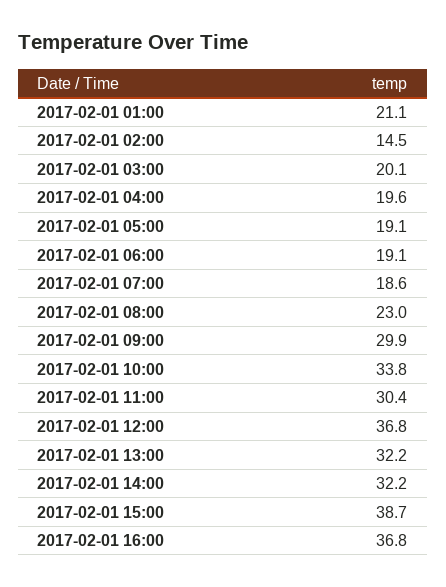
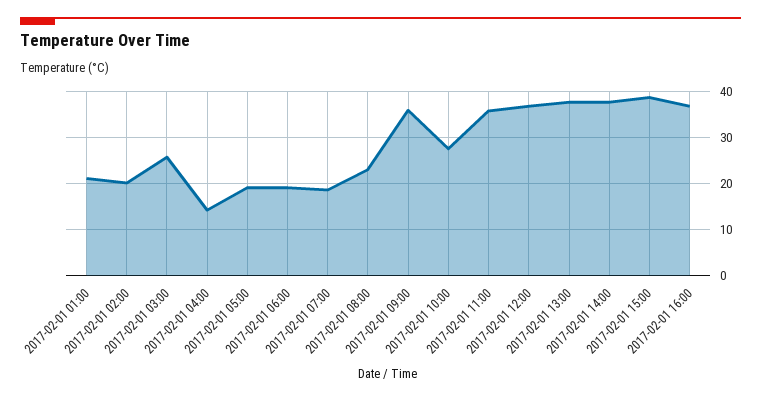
2017-02-01 02:00: 14.5 -> 20
2017-02-01 03:00: 20.1 -> 26
2017-02-01 04:00: 19.6 -> 14
2017-02-01 09:00: 29.9 -> 36
2017-02-01 10:00: 33.8 -> 28
2017-02-01 11:00: 30.4 -> 36
2017-02-01 13:00: 32.2 -> 38
2017-02-01 14:00: 32.2 -> 38

